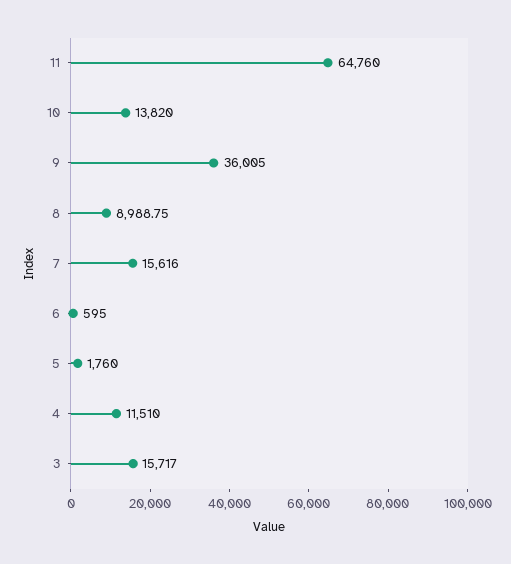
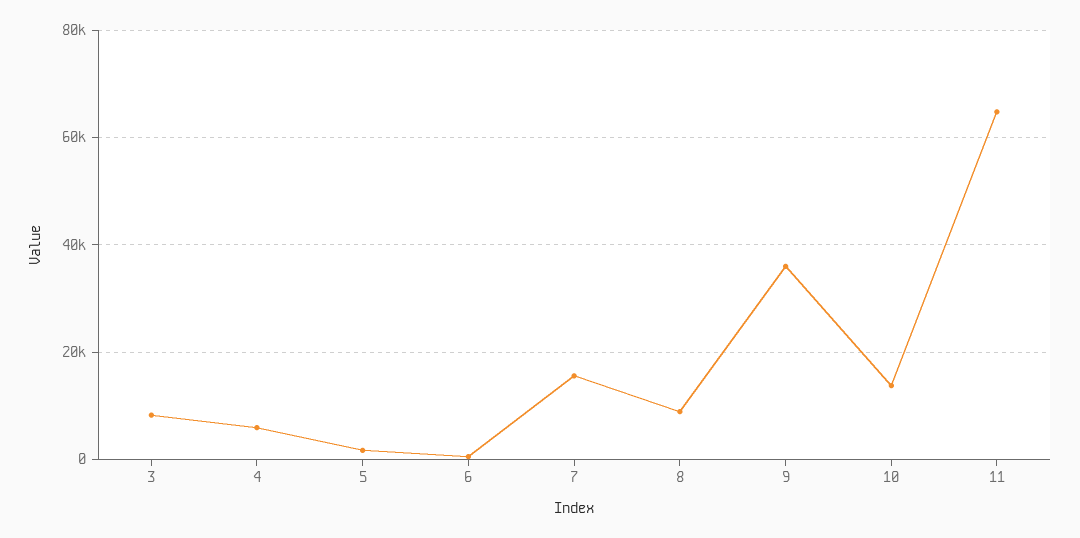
4: 11510 -> 6000
3: 15717 -> 8000

